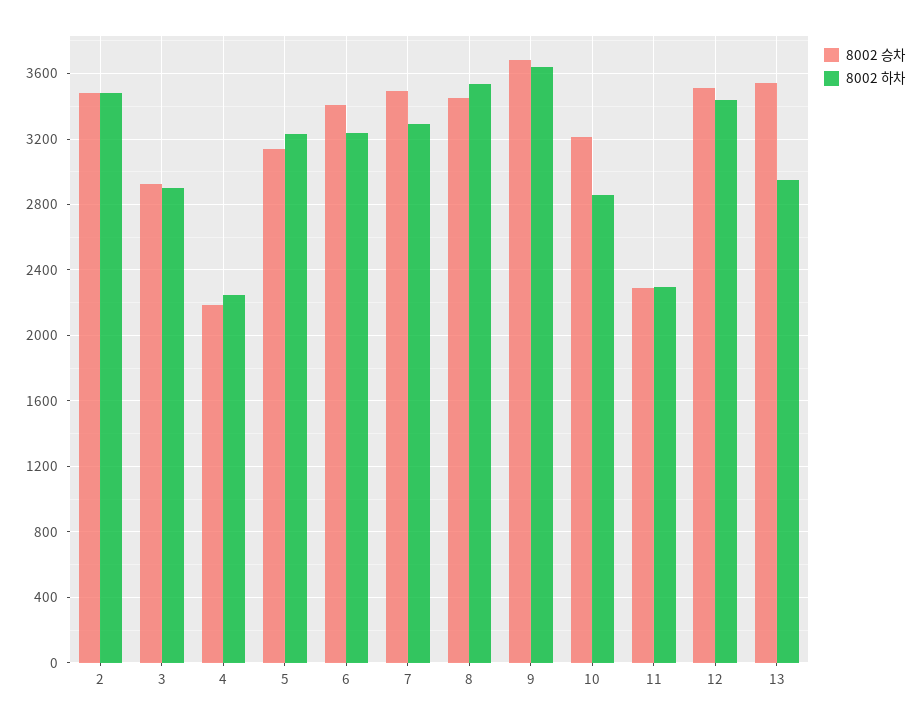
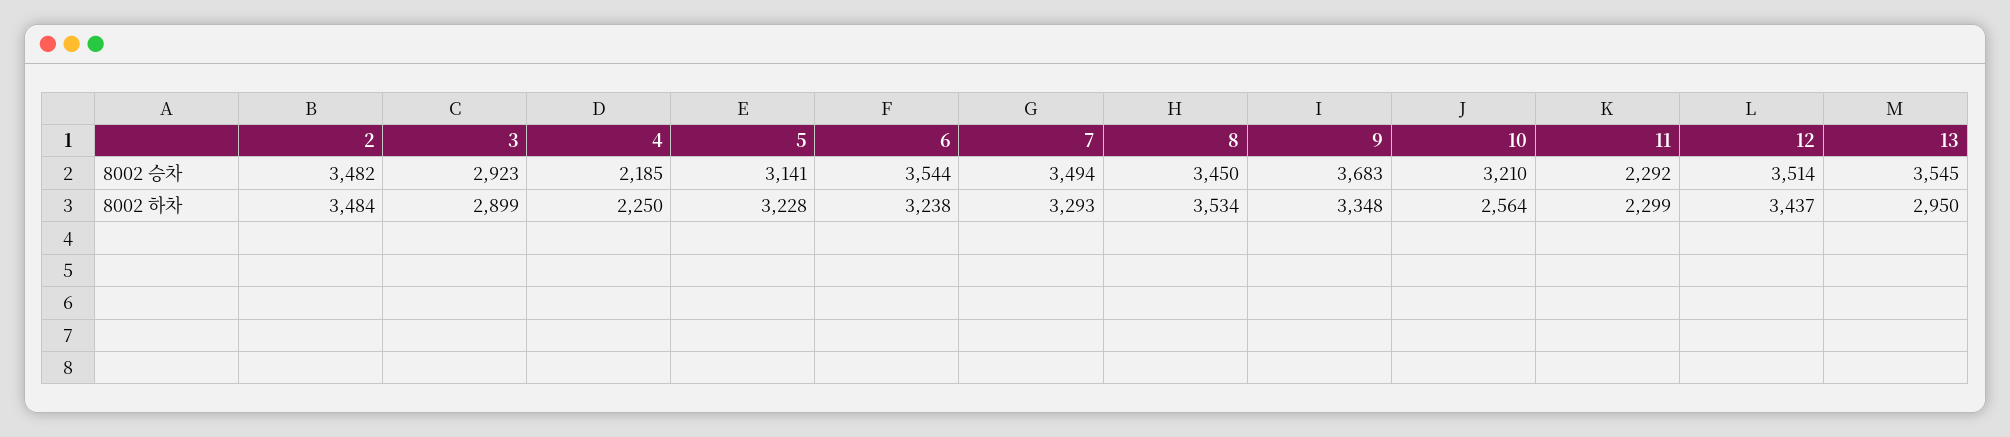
8002 승차, 6: 3400 -> 3544
8002 하차, 9: 3650 -> 3348
8002 하차, 10: 2850 -> 2564

